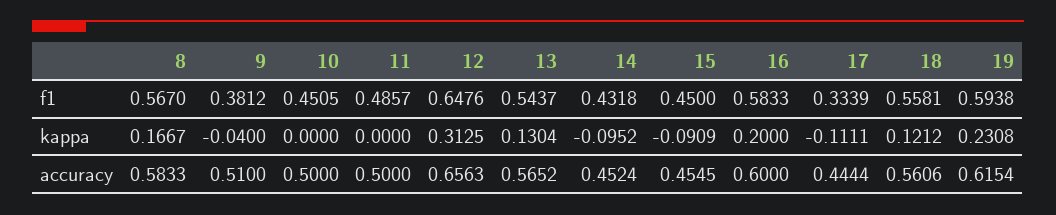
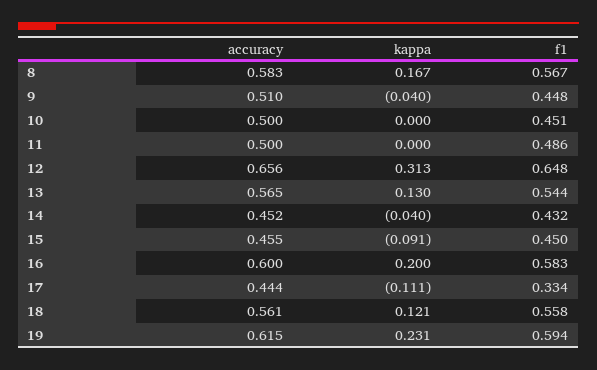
9, f1: 0.3812 -> 0.448
14, kappa: -0.0952 -> -0.04

